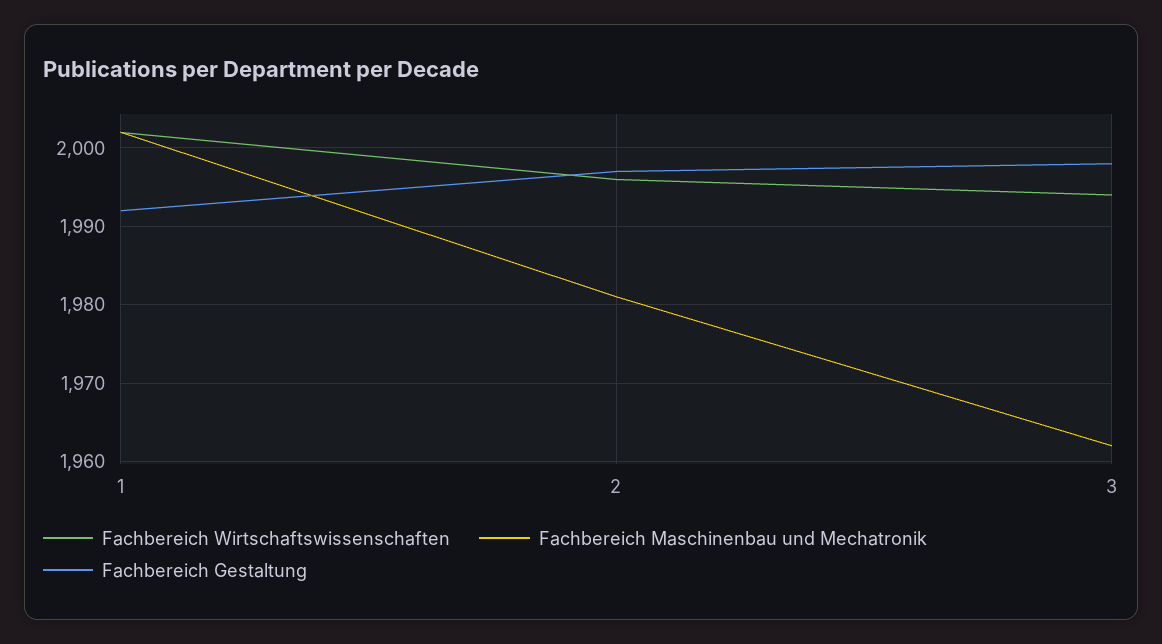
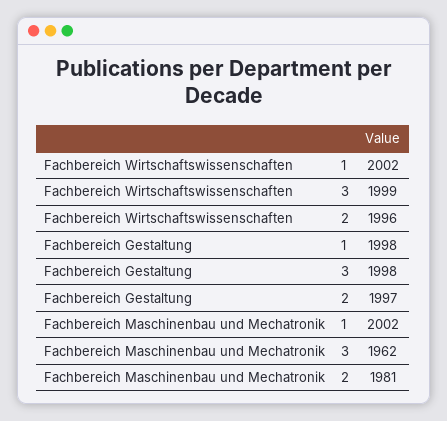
Fachbereich Gestaltung, 1: 1992 -> 1998
Fachbereich Wirtschaftswissenschaften, 3: 1994 -> 1999

